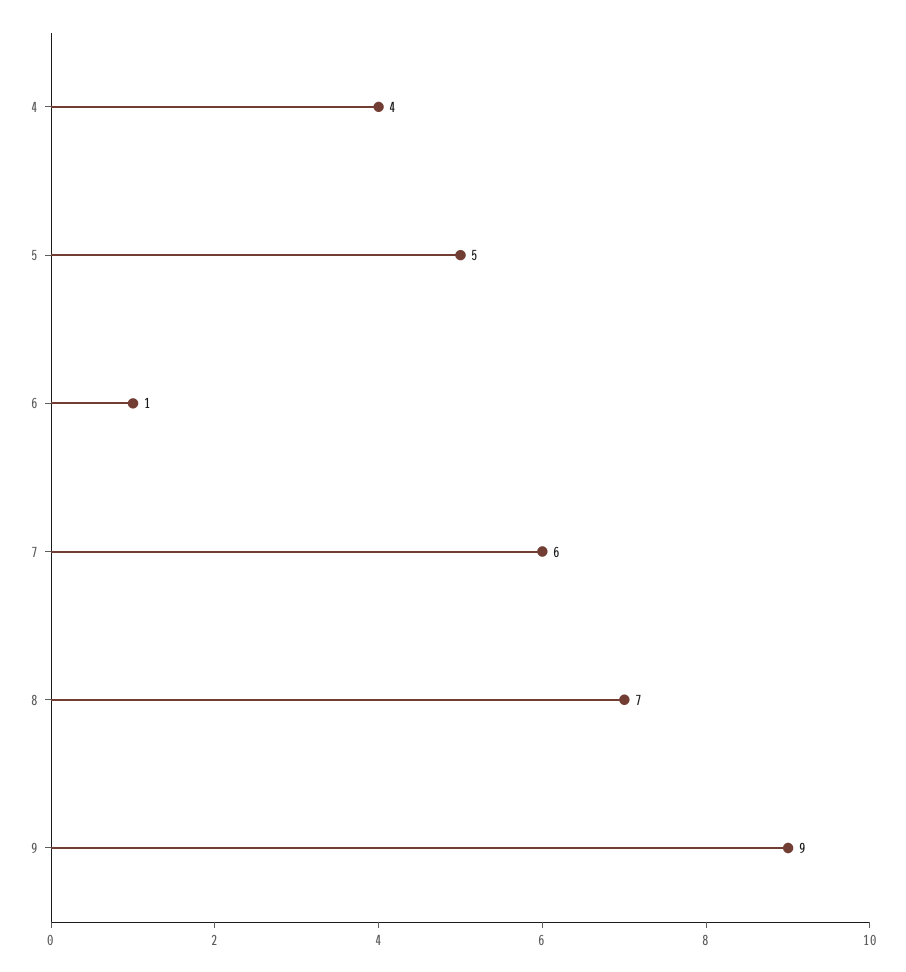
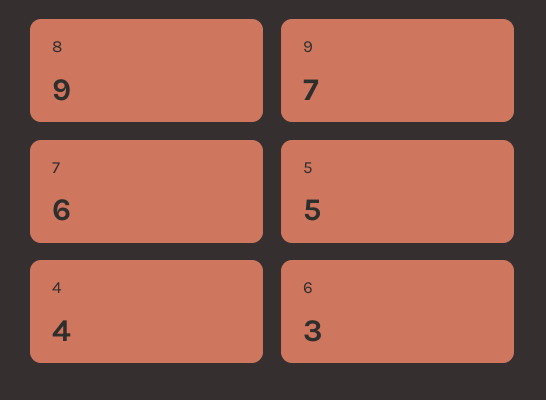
6: 1 -> 3
8: 7 -> 9
9: 9 -> 7

